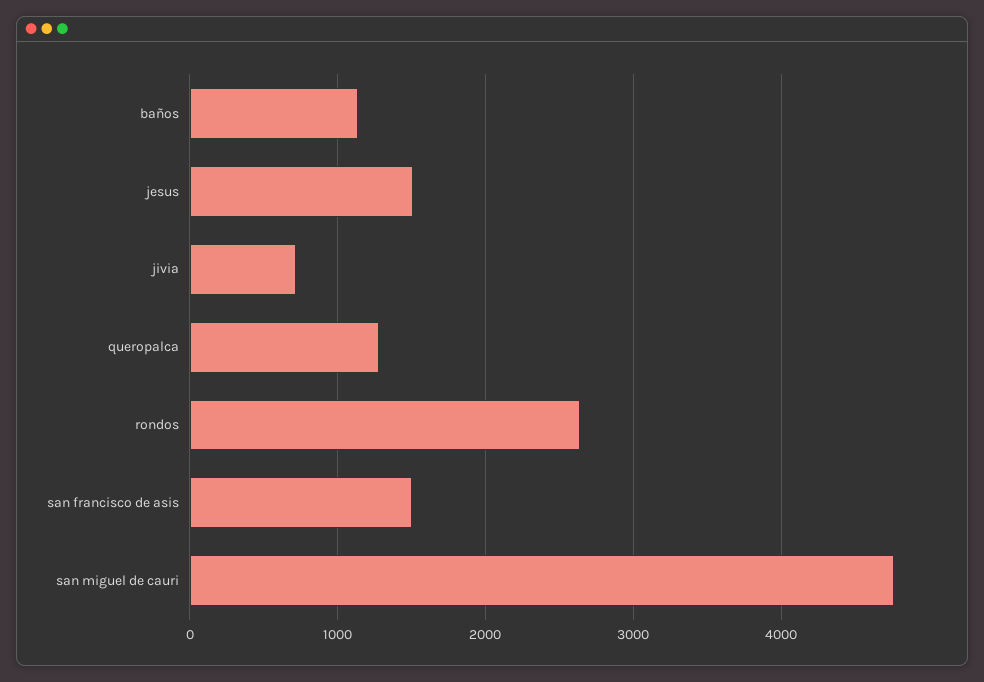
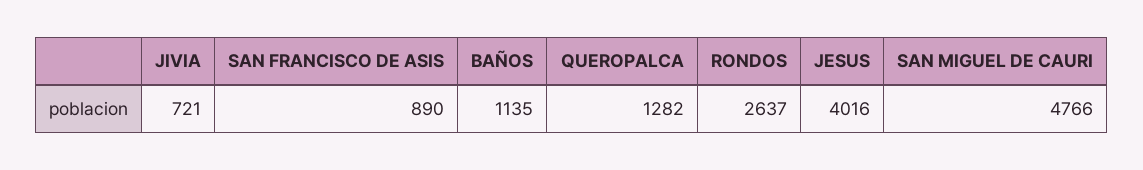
jesus: 1500 -> 4016
san francisco de asis: 1500 -> 890

